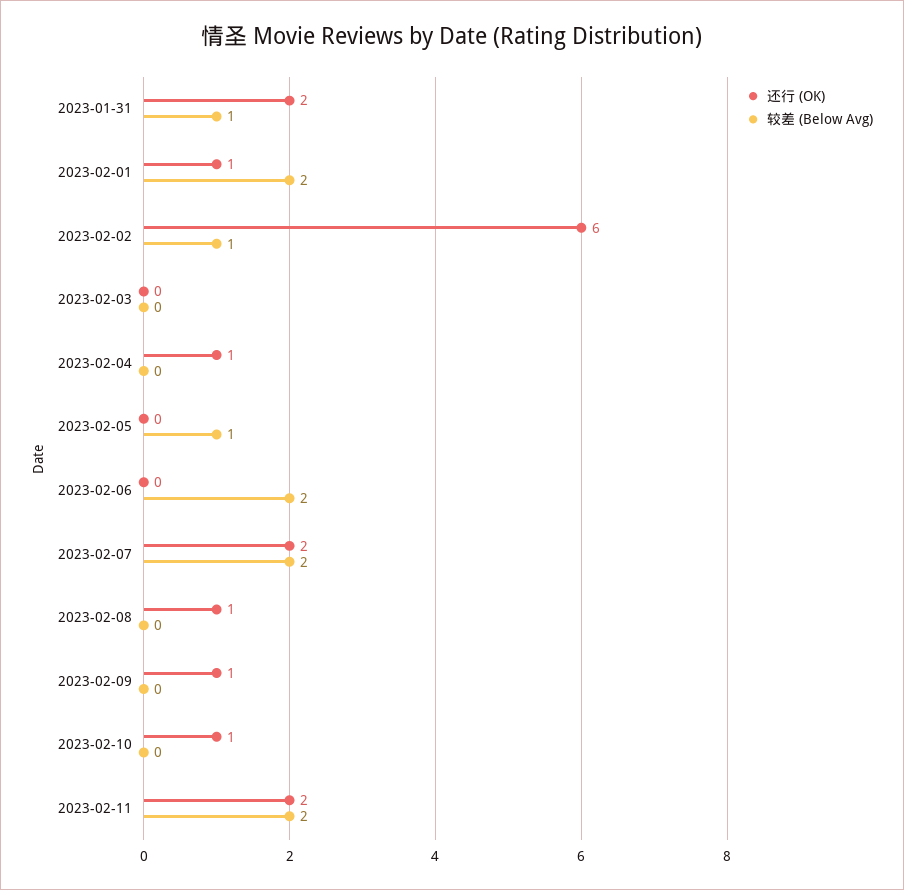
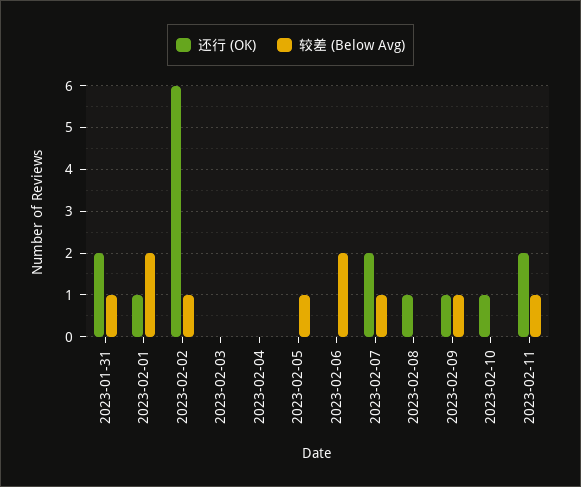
还行 (OK), 2023-02-04: 1 -> 0
较差 (Below Avg), 2023-02-07: 2 -> 1
较差 (Below Avg), 2023-02-09: 0 -> 1
较差 (Below Avg), 2023-02-11: 2 -> 1

